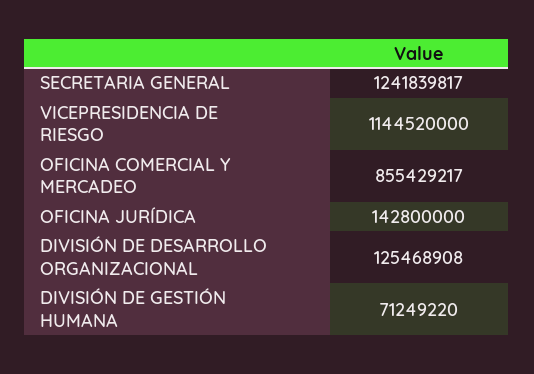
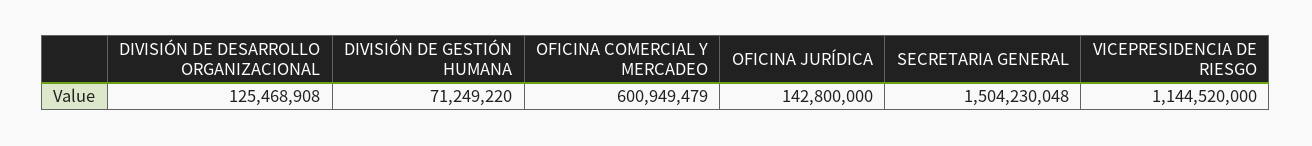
SECRETARIA GENERAL: 1241839817 -> 1504230048
OFICINA COMERCIAL Y MERCADEO: 855429217 -> 600949479

